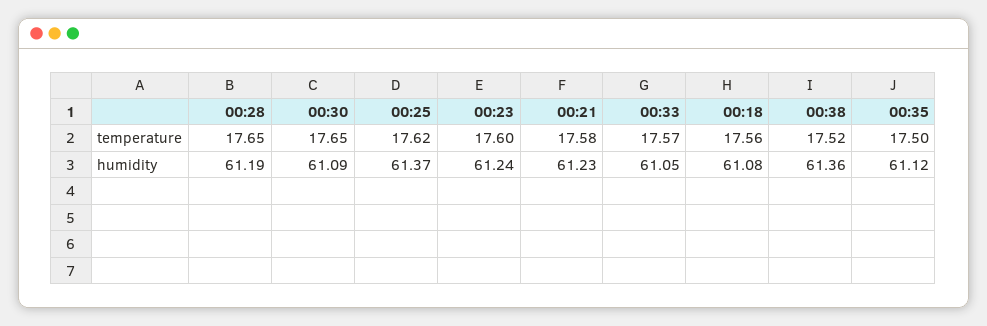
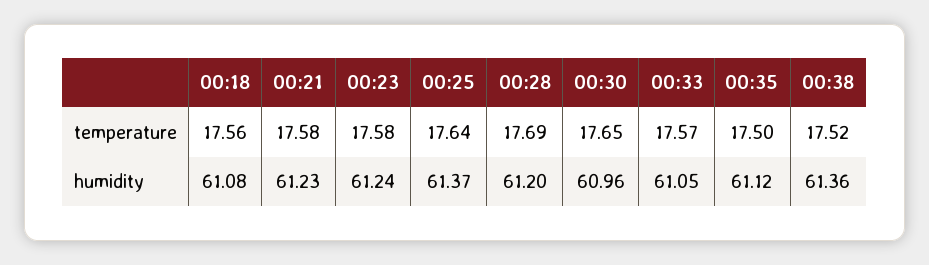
00:28, temperature: 17.65 -> 17.69
00:25, temperature: 17.62 -> 17.64
00:23, temperature: 17.6 -> 17.58
00:28, humidity: 61.19 -> 61.2
00:30, humidity: 61.09 -> 60.96

